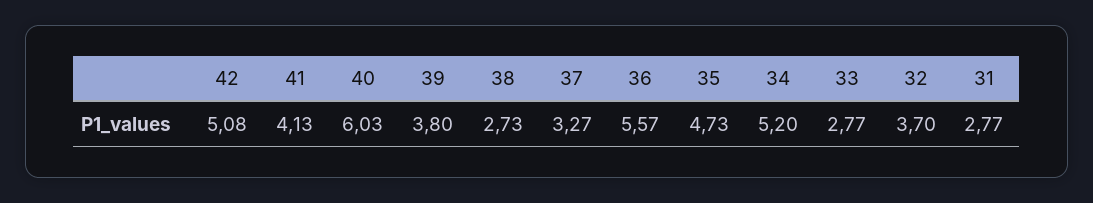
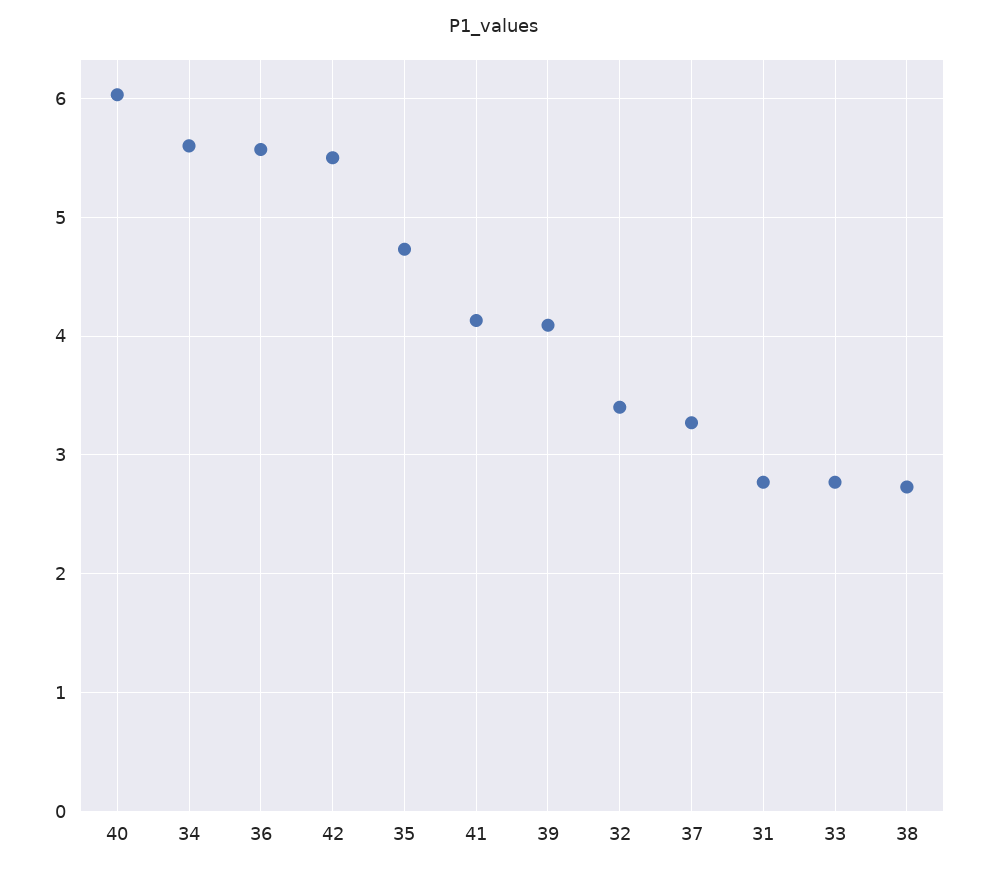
42: 5.08 -> 5.5
39: 3.8 -> 4.1
34: 5.2 -> 5.6
32: 3.7 -> 3.4

